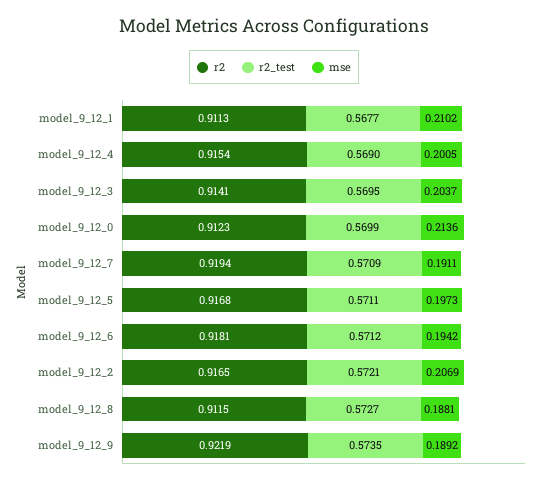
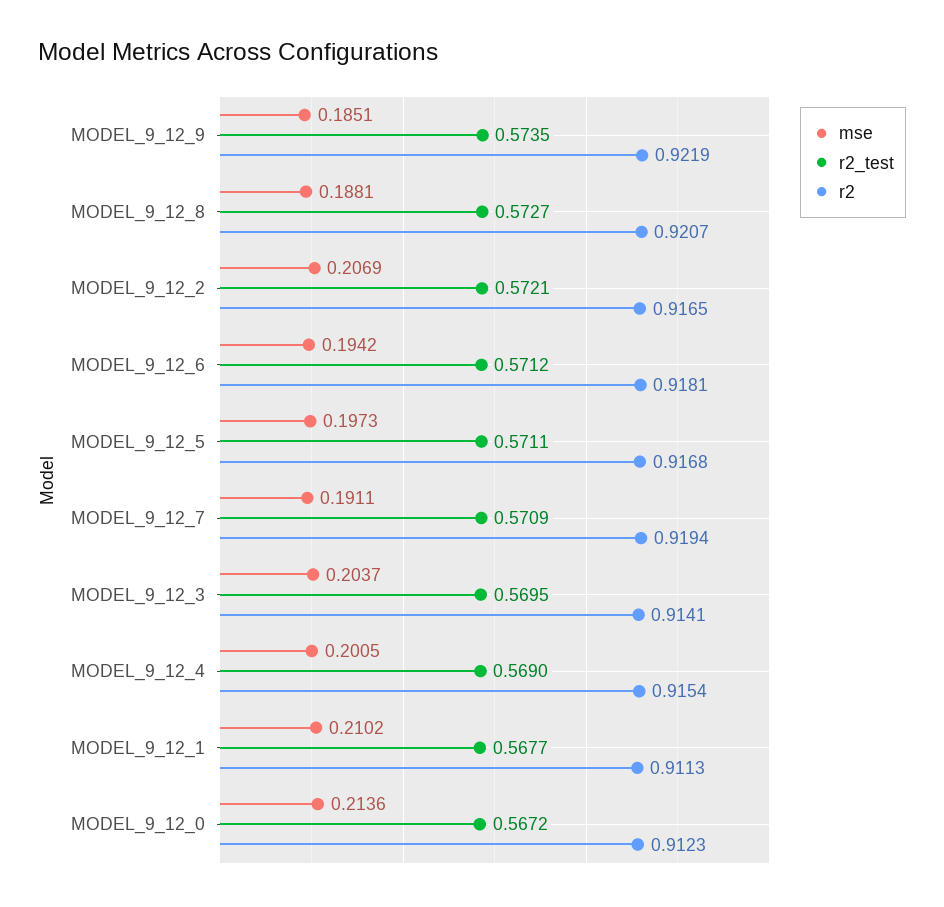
r2_test, model_9_12_0: 0.5699 -> 0.5672
r2, model_9_12_8: 0.9115 -> 0.9207
mse, model_9_12_9: 0.1892 -> 0.1851

